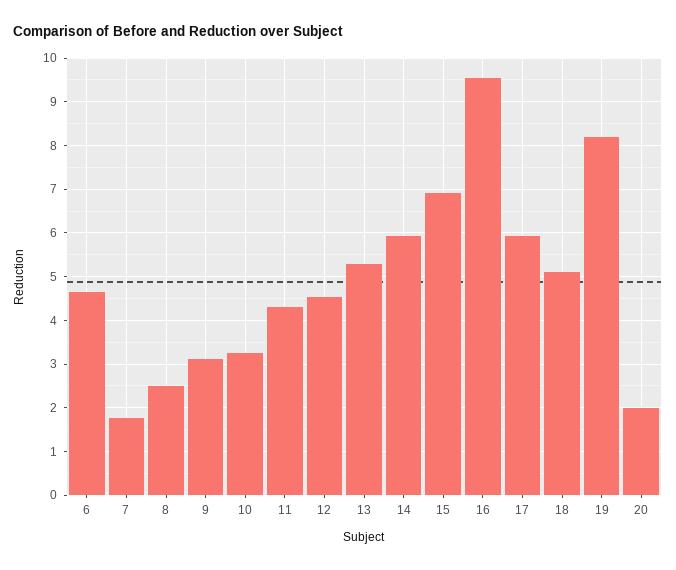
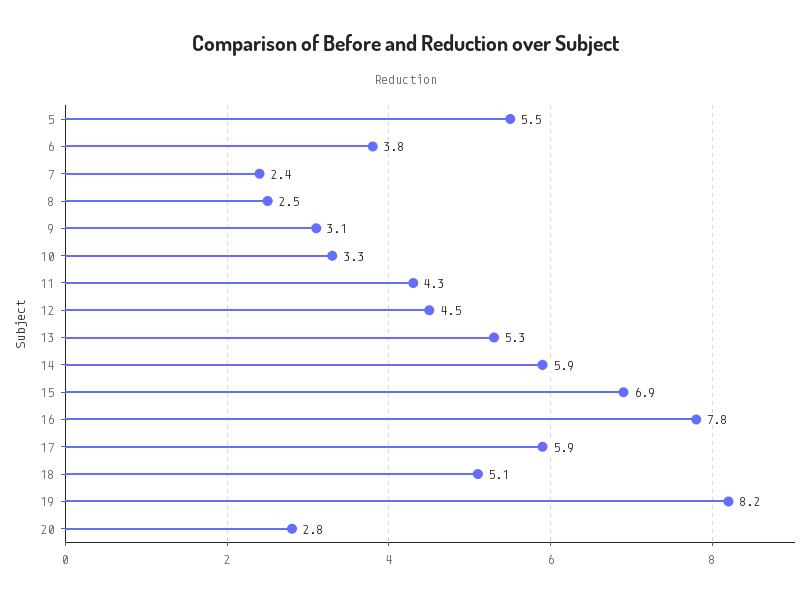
6: 4.6 -> 3.8
7: 1.8 -> 2.4
16: 9.6 -> 7.8
20: 2 -> 2.8
5: none -> 5.5

